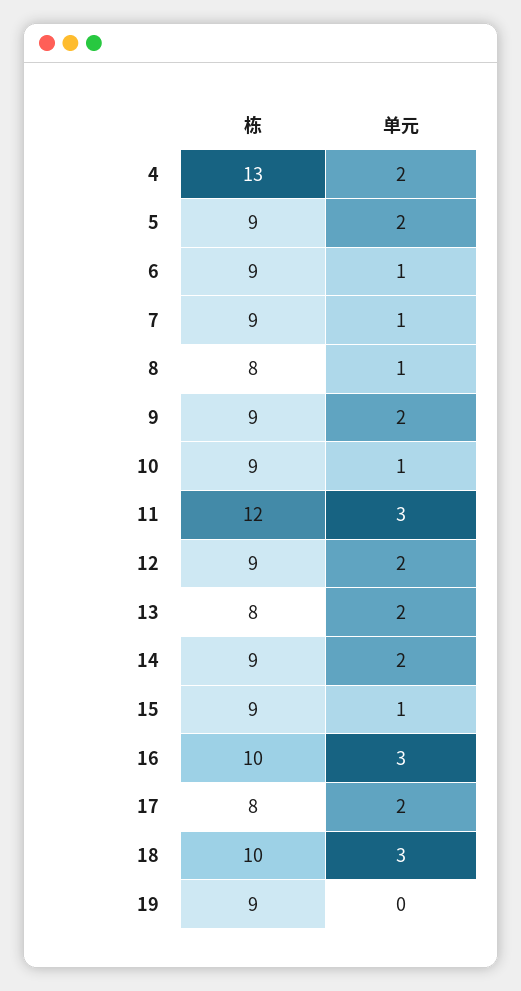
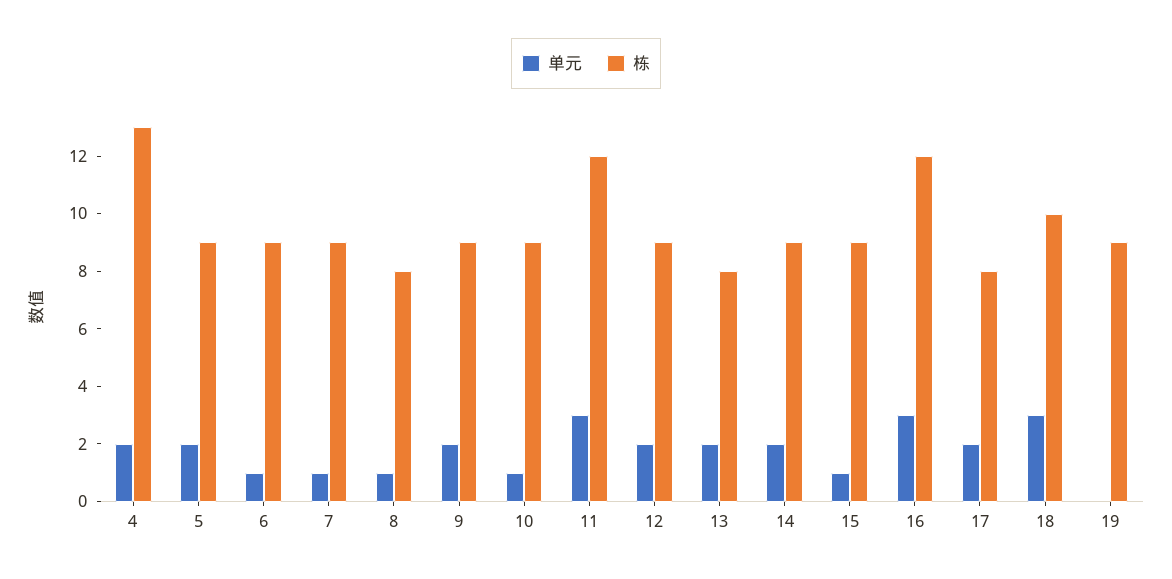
栋, 16: 10 -> 12

